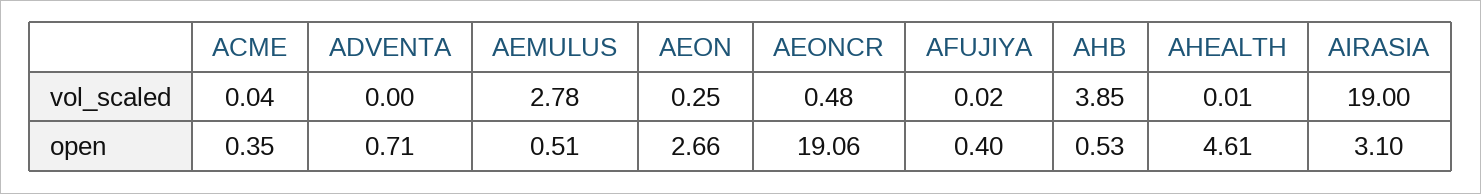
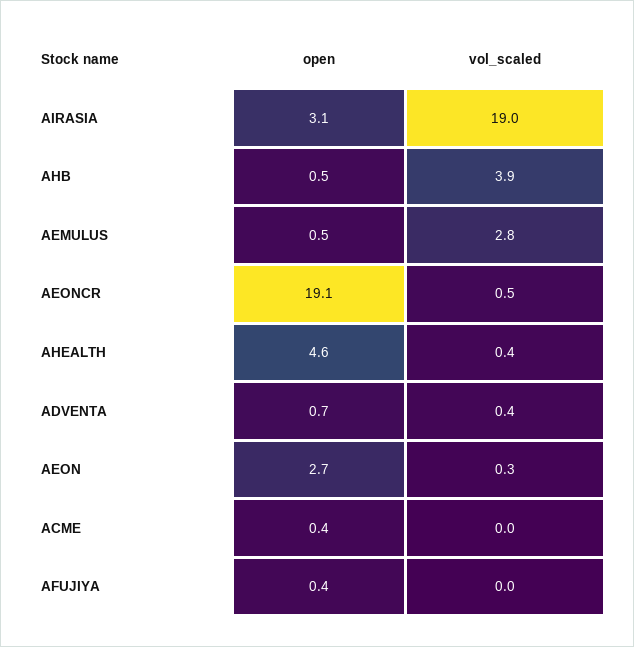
ADVENTA, vol_scaled: 0 -> 0.4
AHEALTH, vol_scaled: 0.01 -> 0.4

